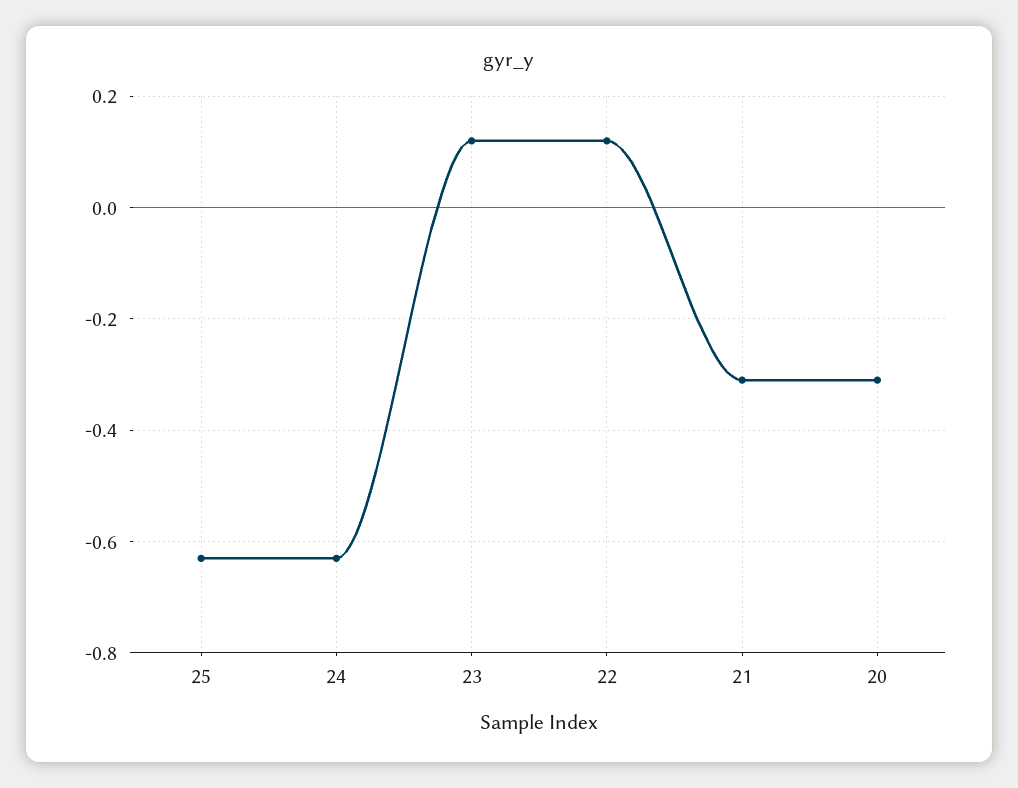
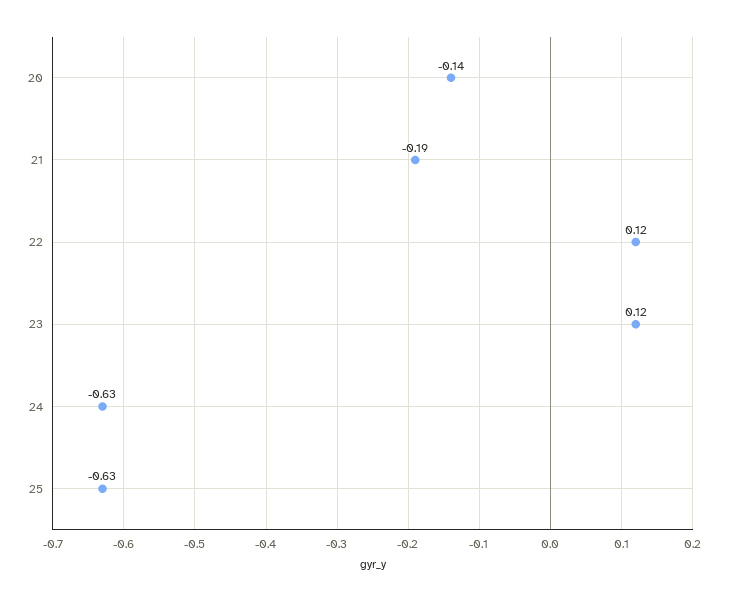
21: -0.3 -> -0.19
20: -0.3 -> -0.14

